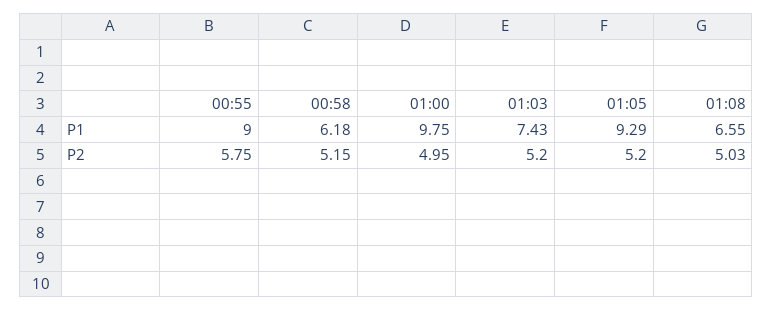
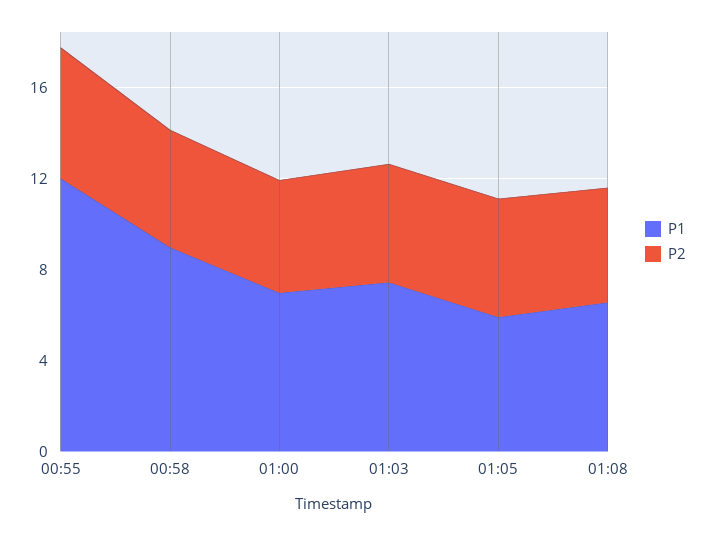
P1, 00:55: 9 -> 12
P1, 00:58: 6.18 -> 9
P1, 01:00: 9.75 -> 7
P1, 01:05: 9.29 -> 6

